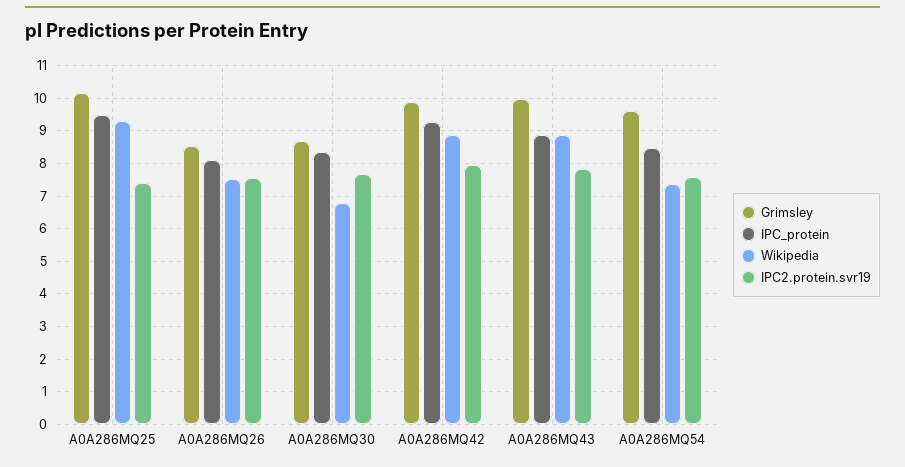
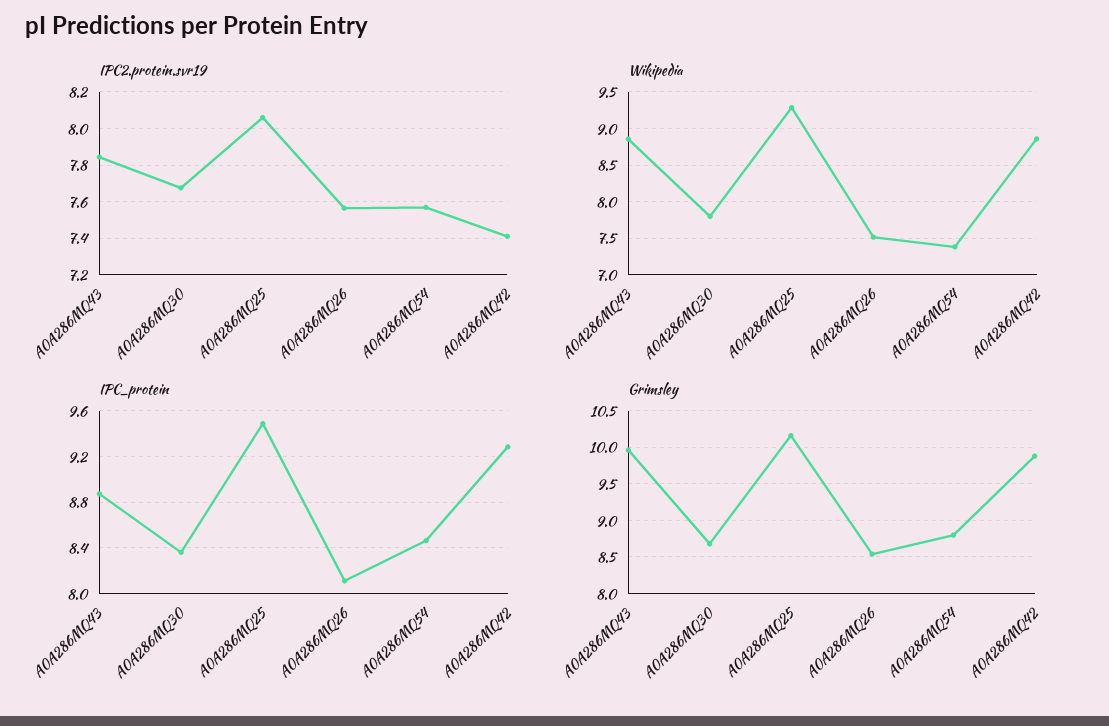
IPC2.protein.svr19, A0A286MQ25: 7.4 -> 8.05
Wikipedia, A0A286MQ30: 6.8 -> 7.8
IPC2.protein.svr19, A0A286MQ42: 8 -> 7.4
Grimsley, A0A286MQ54: 9.6 -> 8.8

